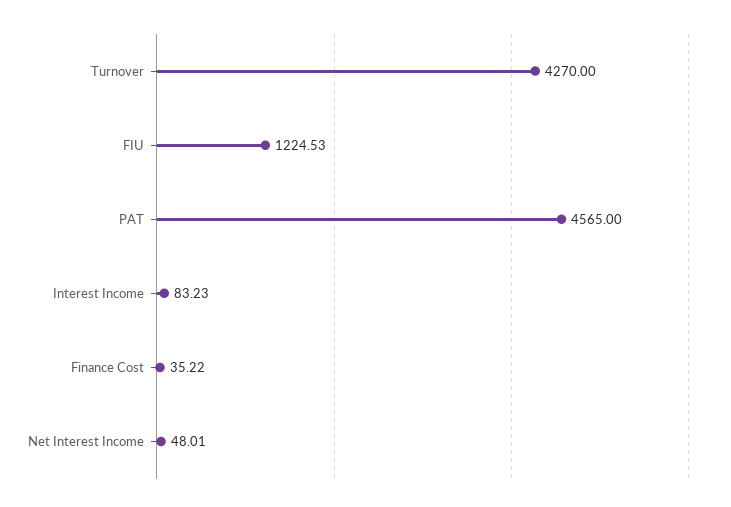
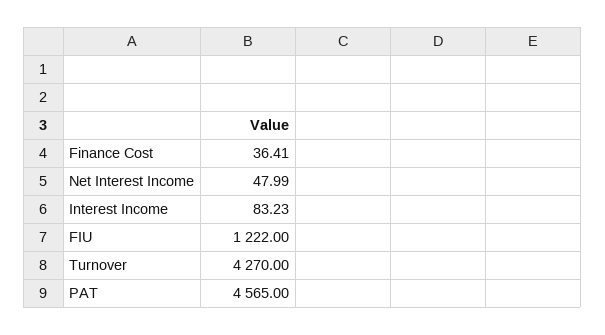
FIU: 1224.53 -> 1222
Finance Cost: 35.22 -> 36.41
Net Interest Income: 48.01 -> 47.99

